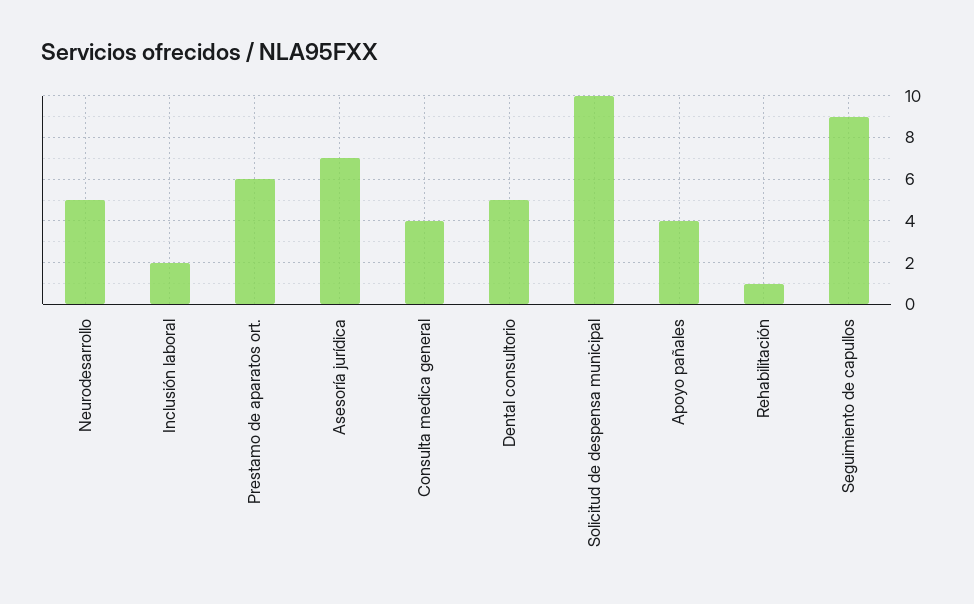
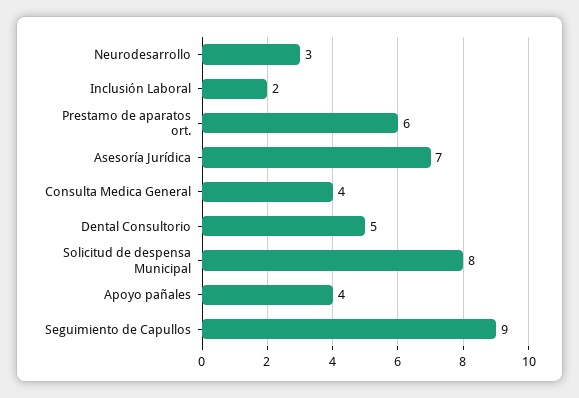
Neurodesarrollo: 5 -> 3
Solicitud de despensa municipal: 10 -> 8
Rehabilitación: 1 -> none

